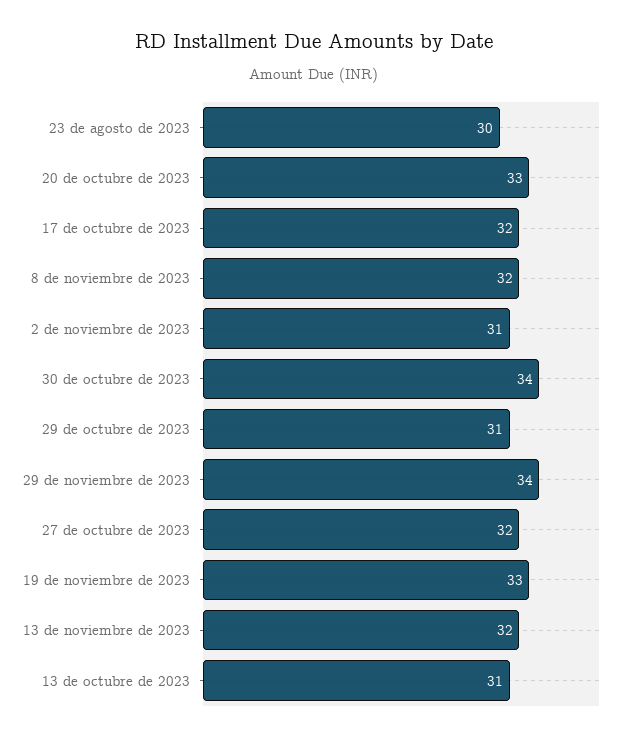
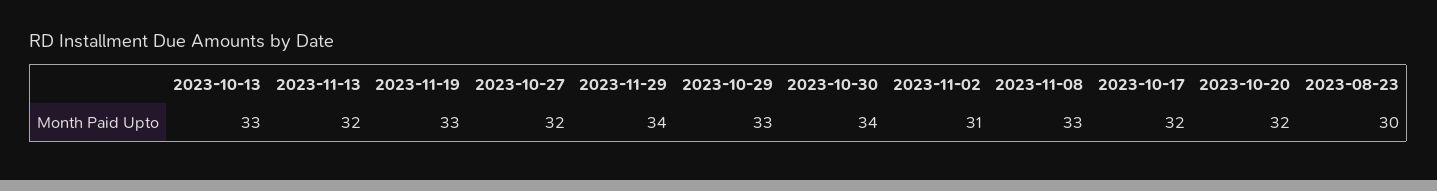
20 de octubre de 2023: 33 -> 32
8 de noviembre de 2023: 32 -> 33
29 de octubre de 2023: 31 -> 33
13 de octubre de 2023: 31 -> 33

